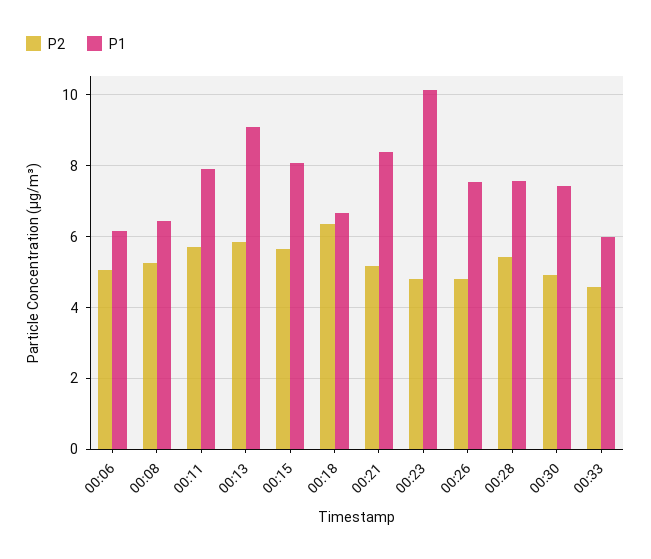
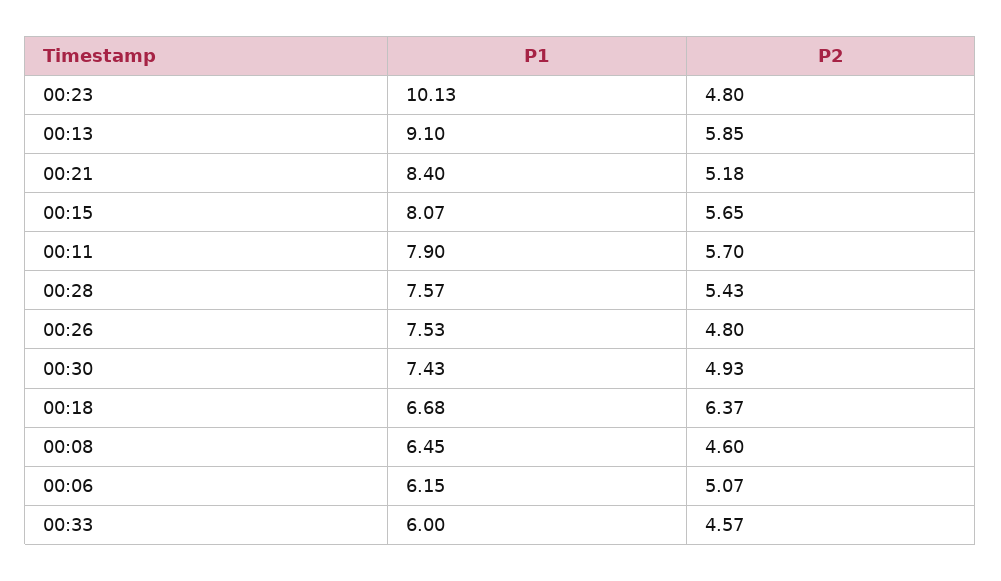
P2, 00:08: 5.2 -> 4.6

